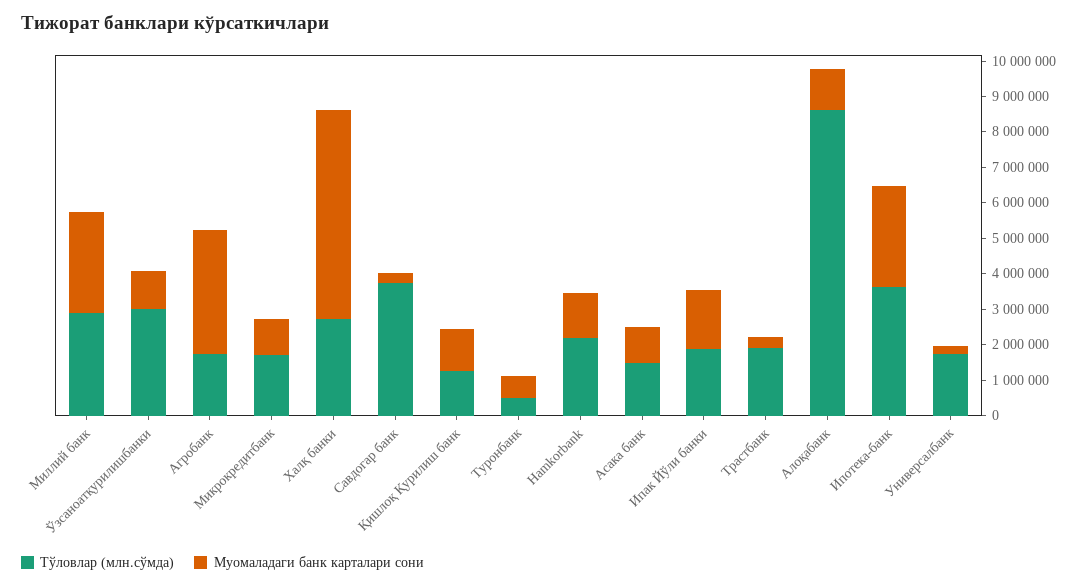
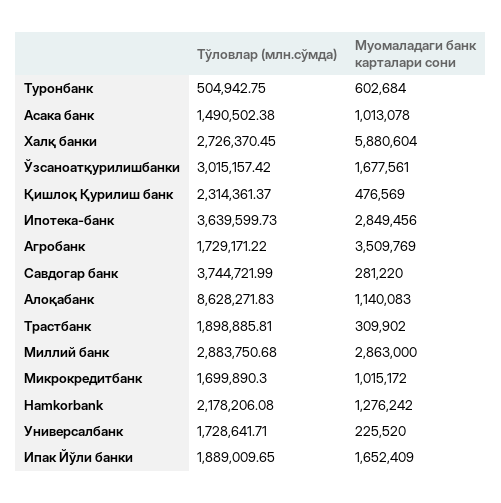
Муомаладаги банк карталари сони, Ўзсаноатқурилишбанки: 1000000 -> 1677561
Тўловлар (млн.сўмда), Қишлоқ Қурилиш банк: 1250000 -> 2314361.37
Муомаладаги банк карталари сони, Қишлоқ Қурилиш банк: 1250000 -> 476569

